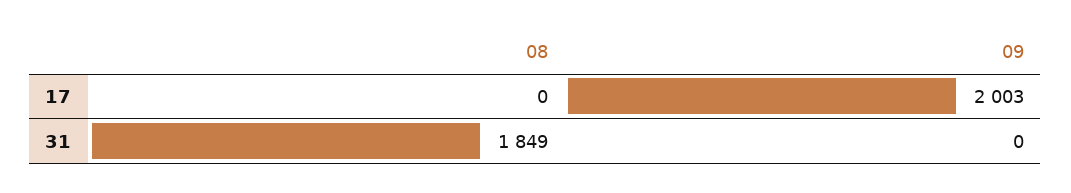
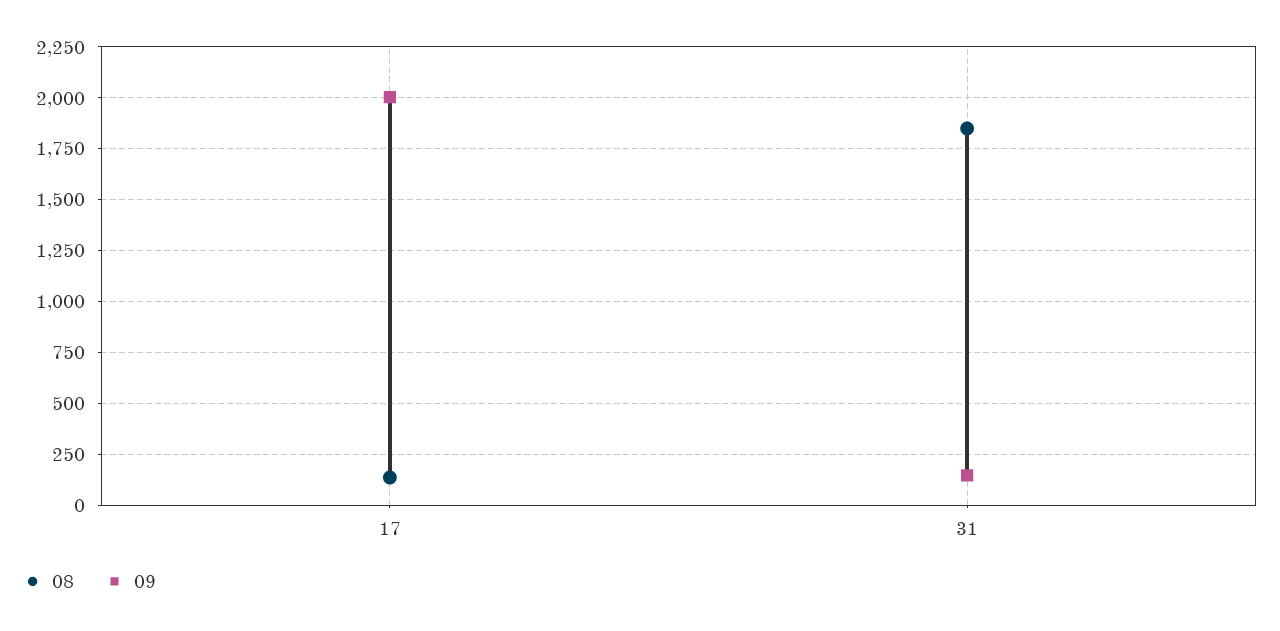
08, 17: 0 -> 150
09, 31: 0 -> 150

